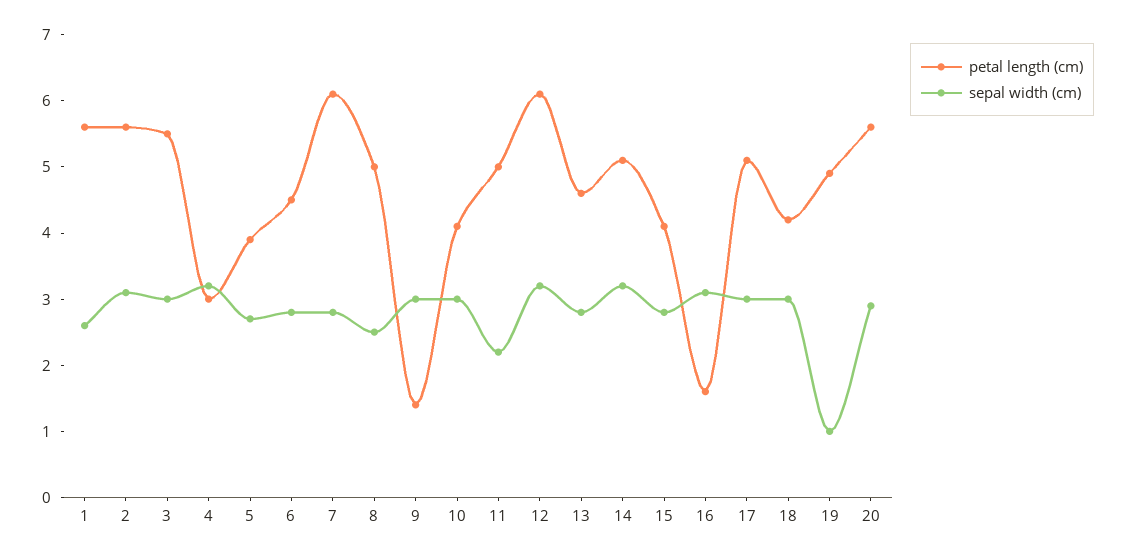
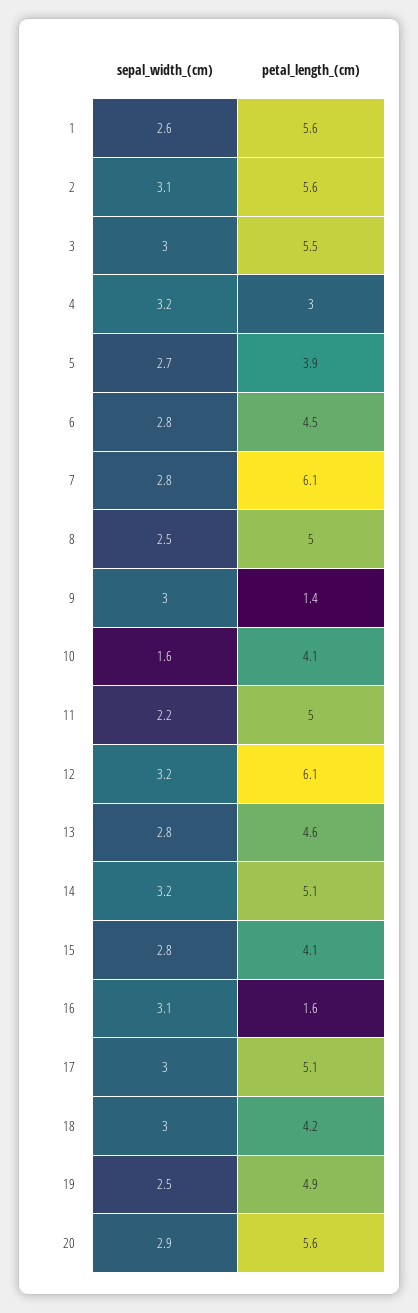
sepal width (cm), 10: 3 -> 1.6
sepal width (cm), 19: 1 -> 2.5

